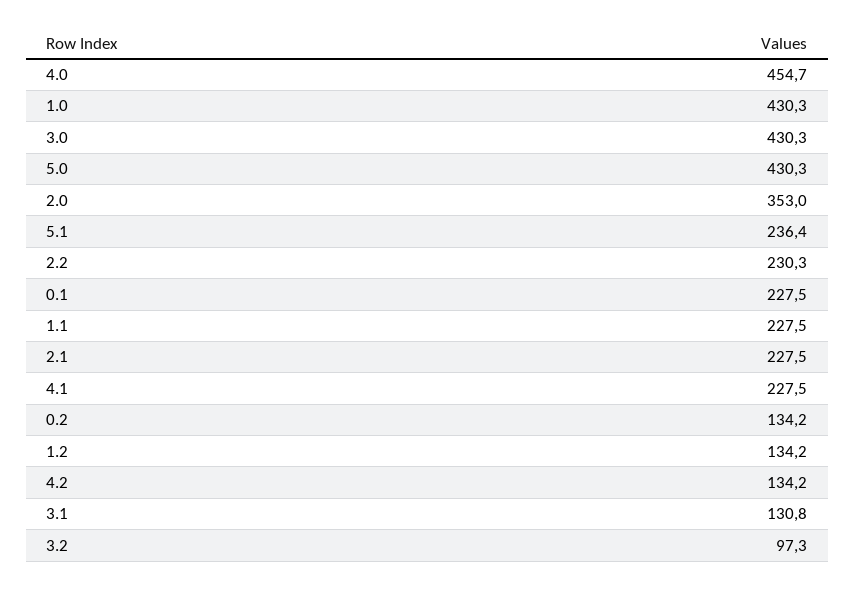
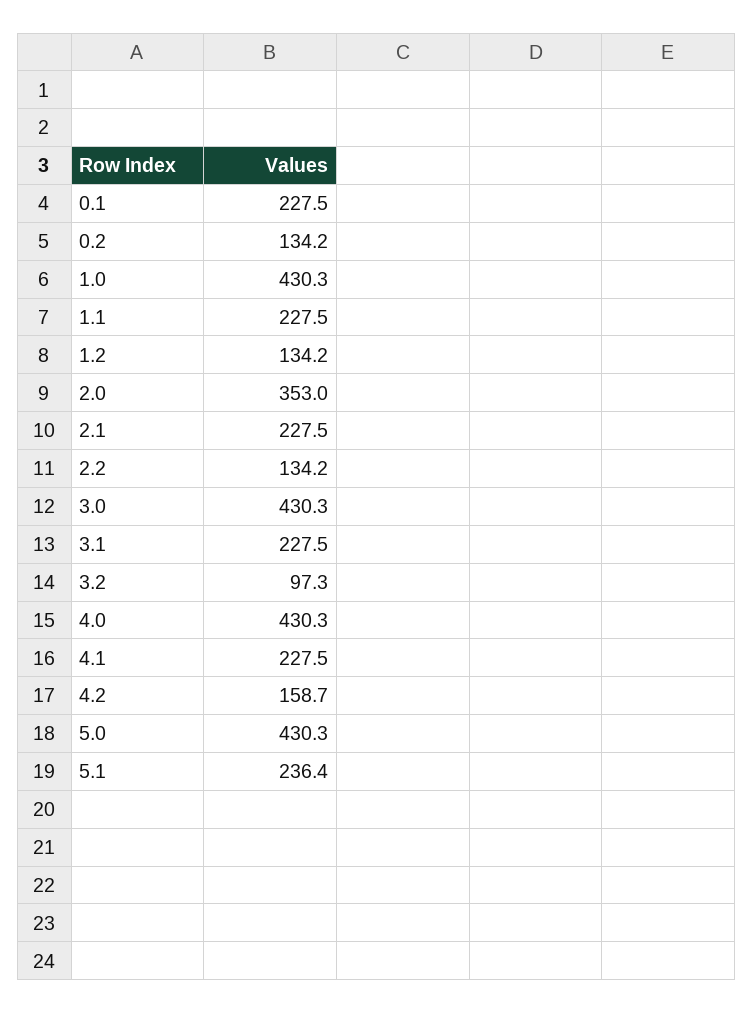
4.0: 454.7 -> 430.3
2.2: 230.3 -> 134.2
4.2: 134.2 -> 158.7
3.1: 130.8 -> 227.5

